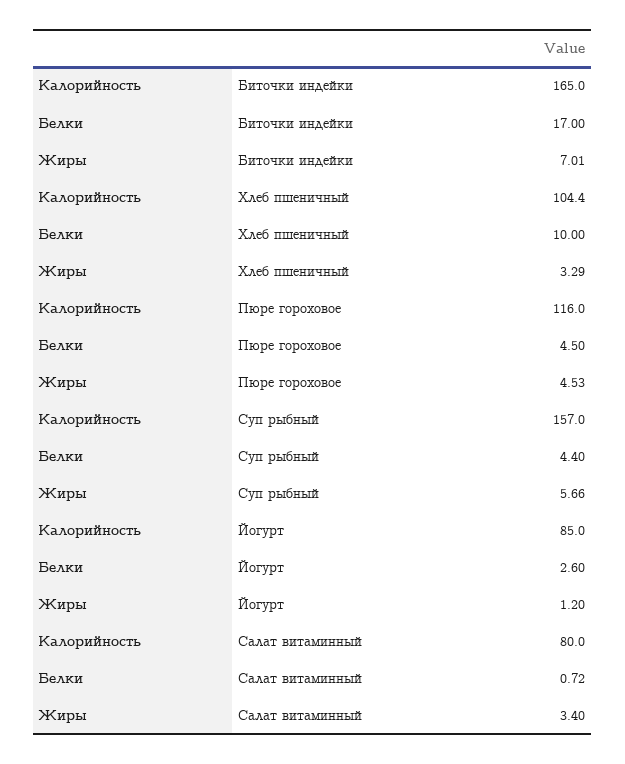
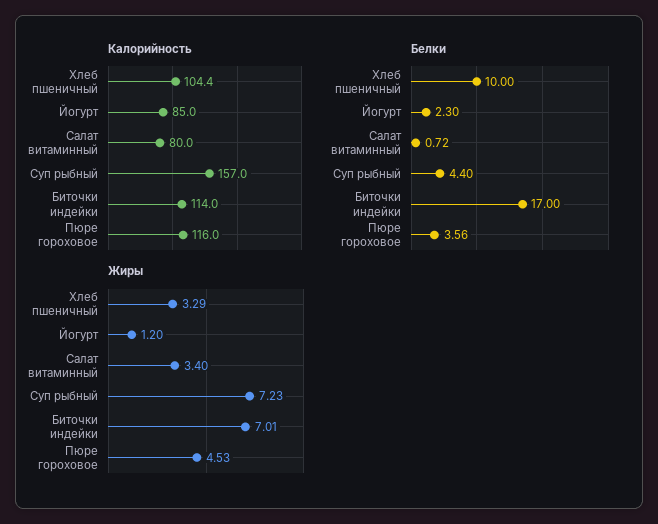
Калорийность, Биточки индейки: 165 -> 114
Белки, Пюре гороховое: 4.5 -> 3.56
Жиры, Суп рыбный: 5.66 -> 7.23
Белки, Йогурт: 2.6 -> 2.3

